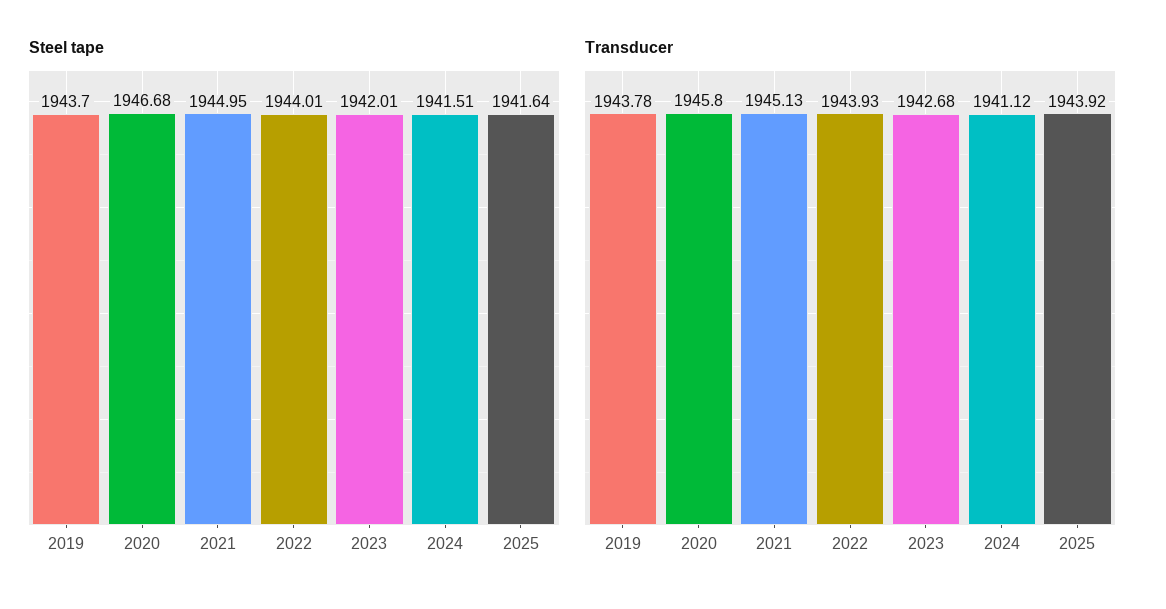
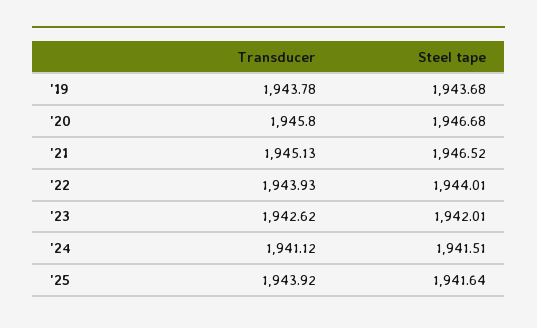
Steel tape, 2019: 1943.7 -> 1943.68
Steel tape, 2021: 1944.95 -> 1946.52
Transducer, 2023: 1942.68 -> 1942.62

